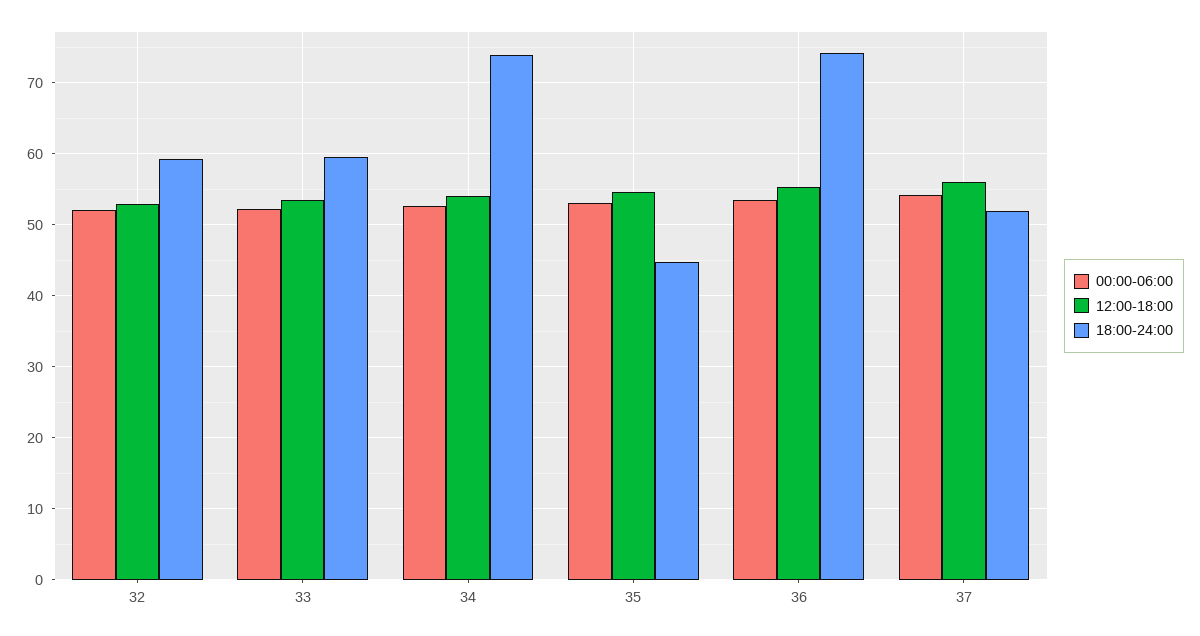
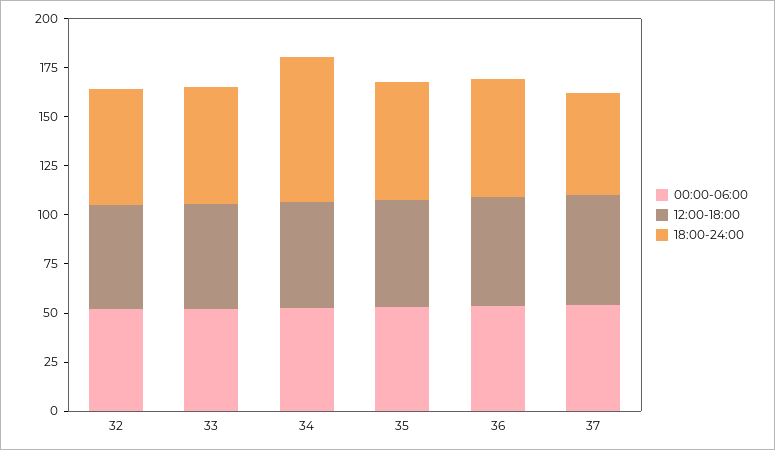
18:00-24:00, 35: 45 -> 60
18:00-24:00, 36: 74 -> 60

